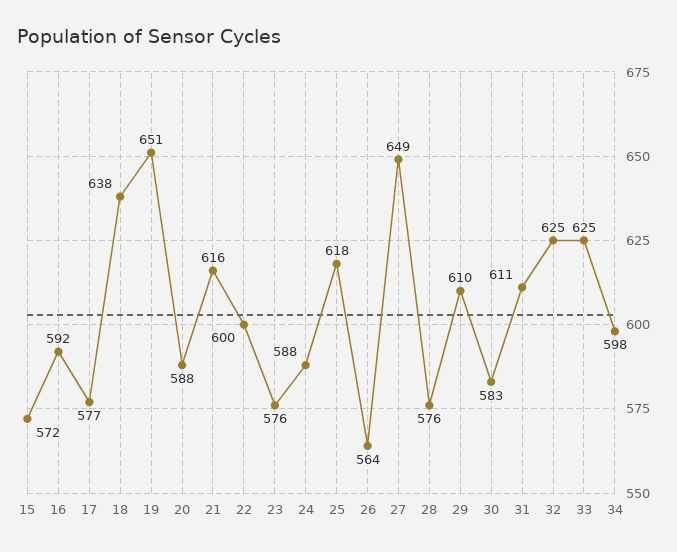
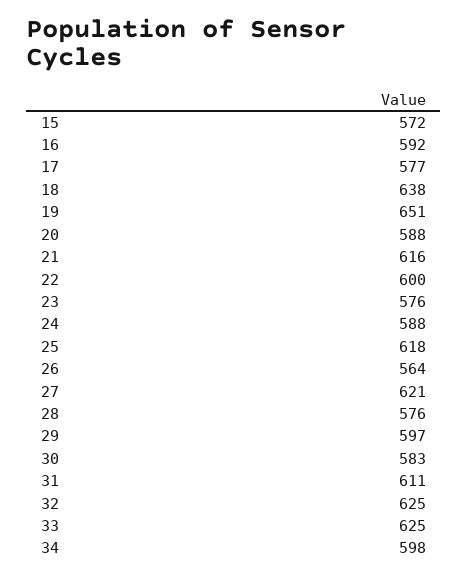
27: 649 -> 621
29: 610 -> 597

